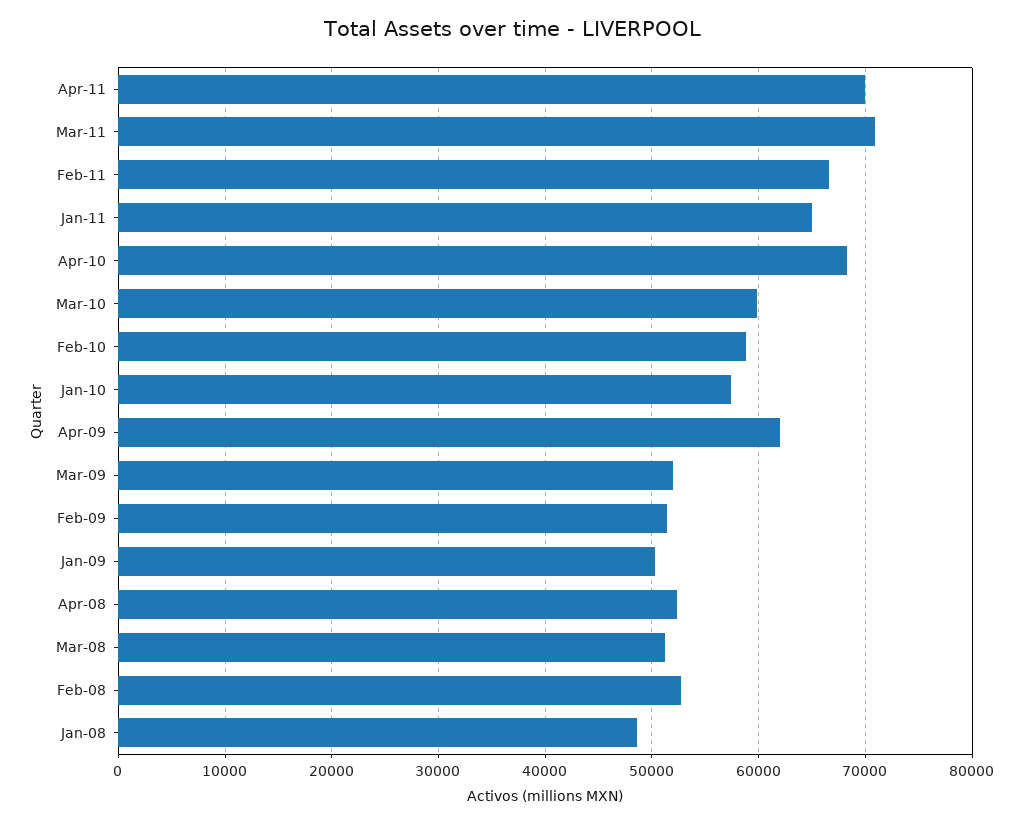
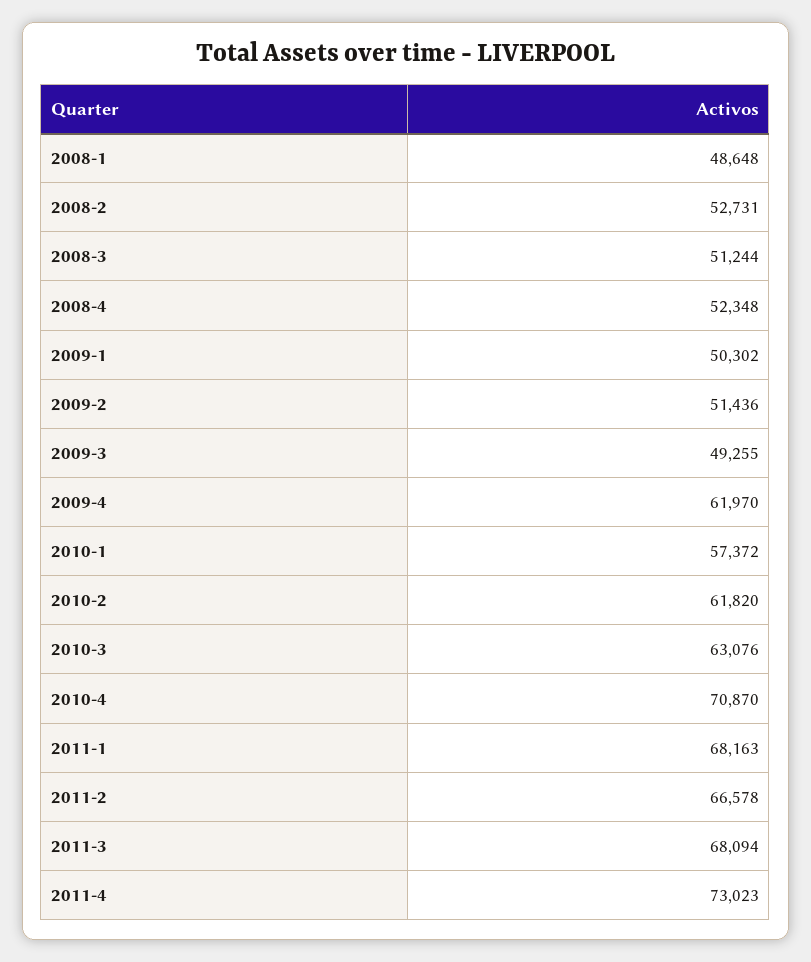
Apr-11: 70000 -> 73023
Mar-11: 71000 -> 68094
Jan-11: 65000 -> 68163
Apr-10: 68000 -> 70870
Mar-10: 60000 -> 63076
Feb-10: 59000 -> 61820
Mar-09: 52000 -> 49255

